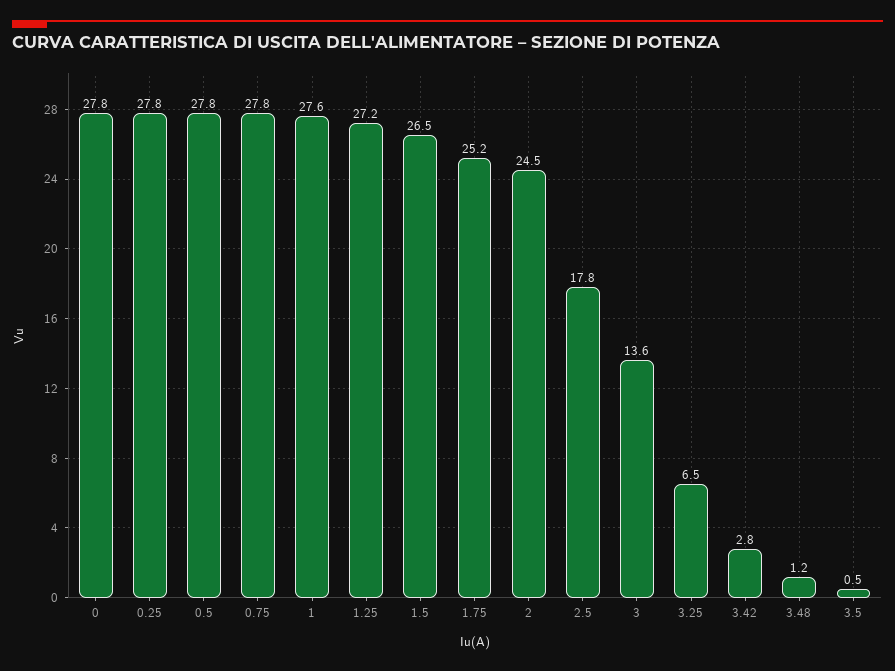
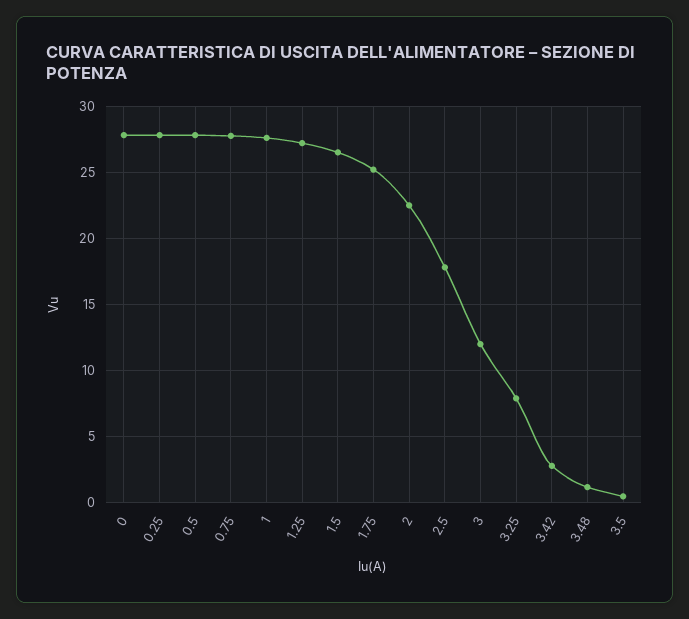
2: 24.5 -> 22.5
3: 13.6 -> 12
3.25: 6.5 -> 8

